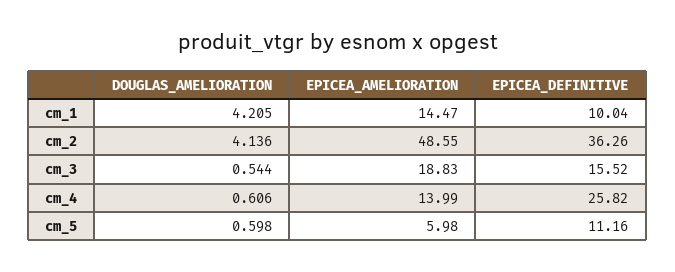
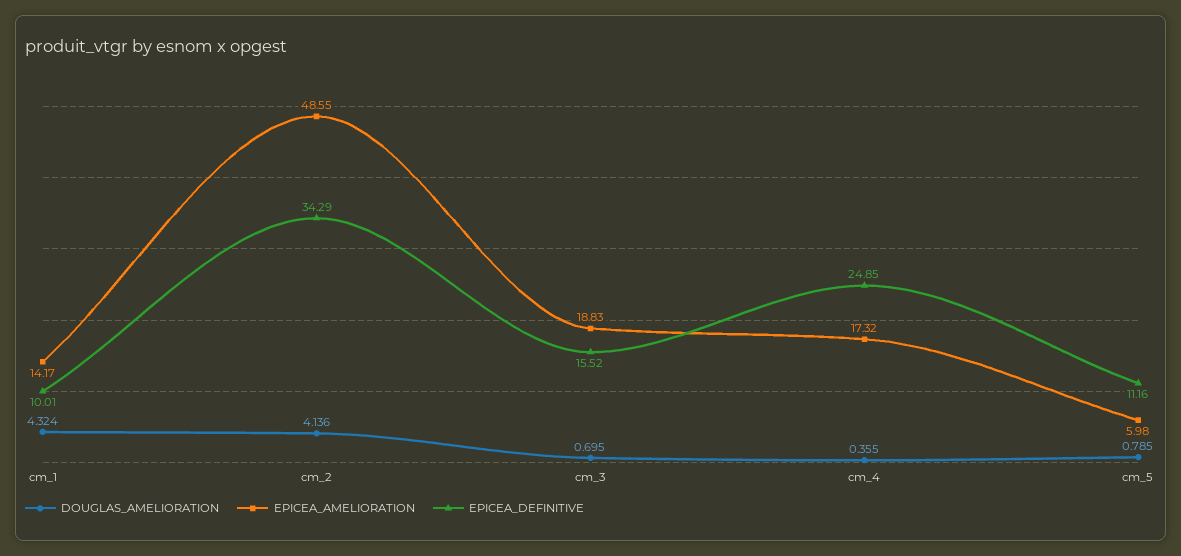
DOUGLAS_AMELIORATION, cm_1: 4.205 -> 4.324
EPICEA_AMELIORATION, cm_1: 14.47 -> 14.17
EPICEA_DEFINITIVE, cm_1: 10.04 -> 10.01
EPICEA_DEFINITIVE, cm_2: 36.26 -> 34.29
DOUGLAS_AMELIORATION, cm_3: 0.544 -> 0.695
DOUGLAS_AMELIORATION, cm_4: 0.606 -> 0.355
EPICEA_AMELIORATION, cm_4: 13.99 -> 17.32
EPICEA_DEFINITIVE, cm_4: 25.82 -> 24.85
DOUGLAS_AMELIORATION, cm_5: 0.598 -> 0.785

